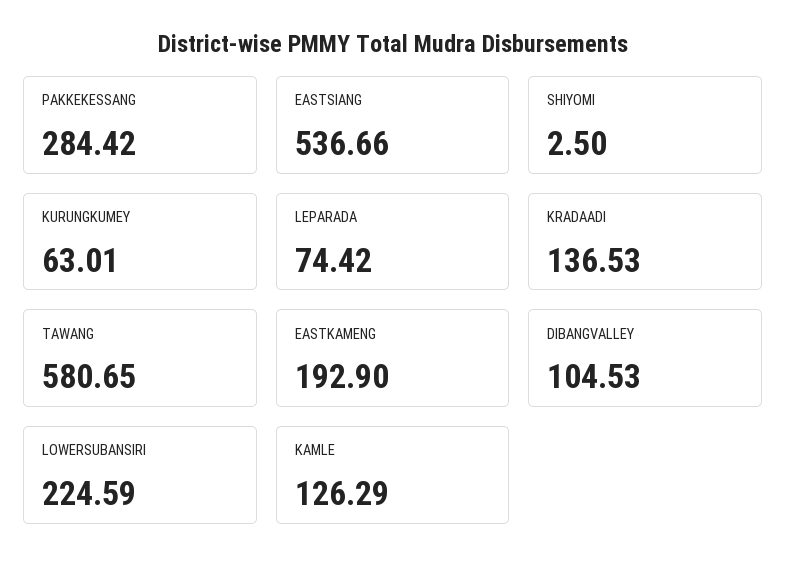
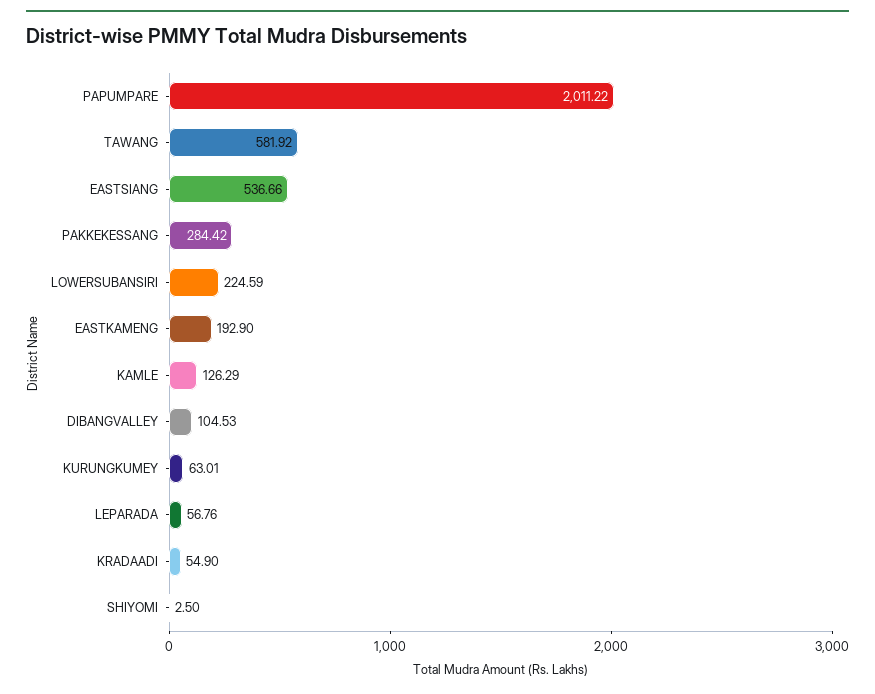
LEPARADA: 74.42 -> 56.76
KRADAADI: 136.53 -> 54.9
TAWANG: 580.65 -> 581.92
PAPUMPARE: none -> 2011.22

